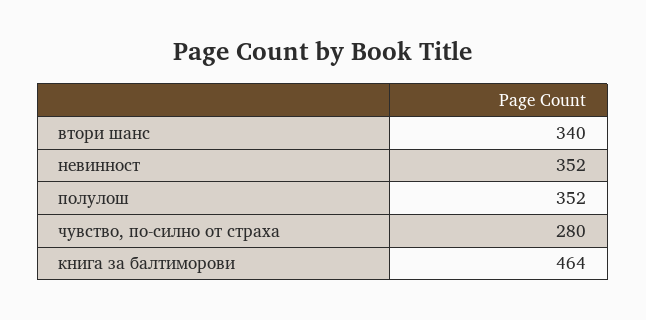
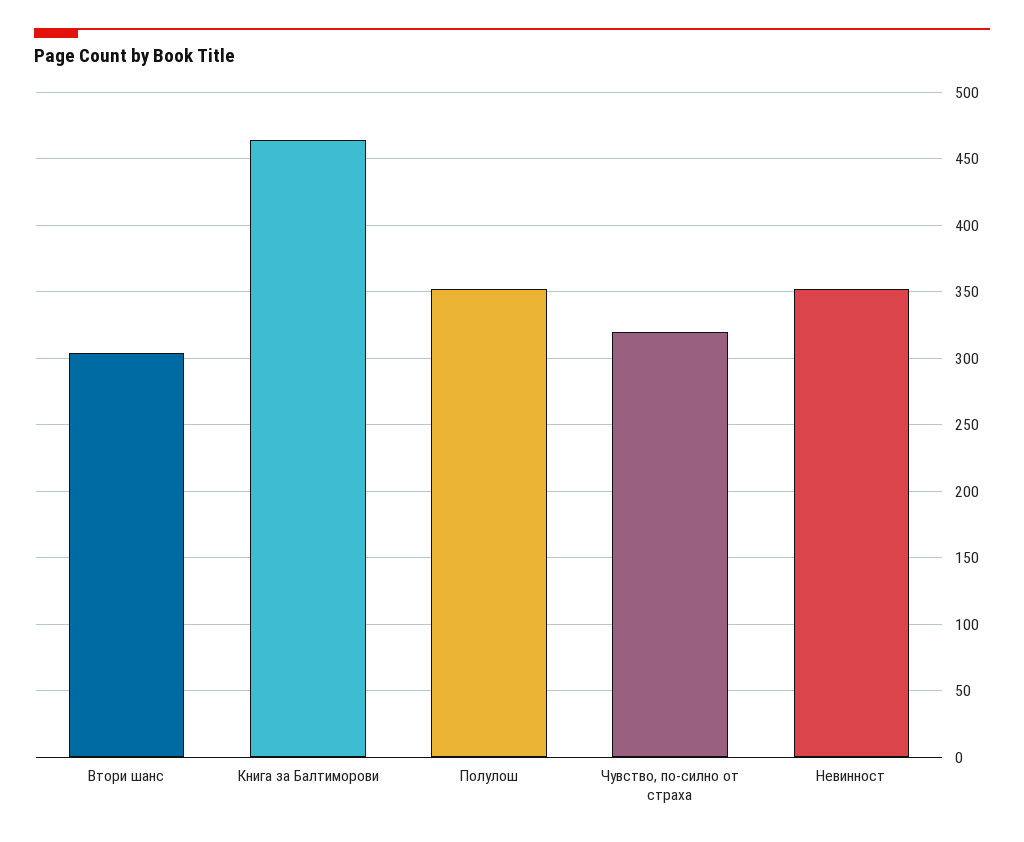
втори шанс: 340 -> 305
чувство, по-силно от страха: 280 -> 320

